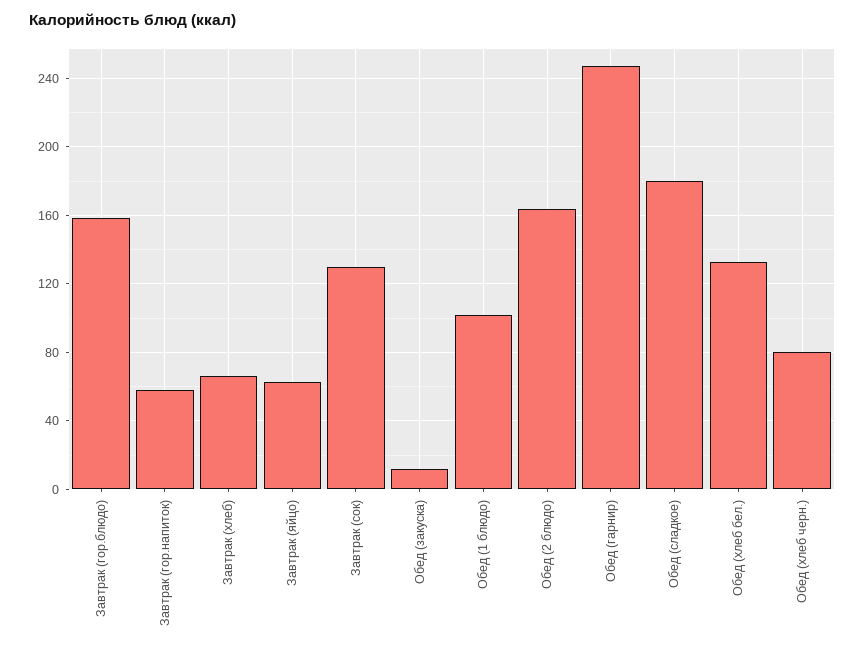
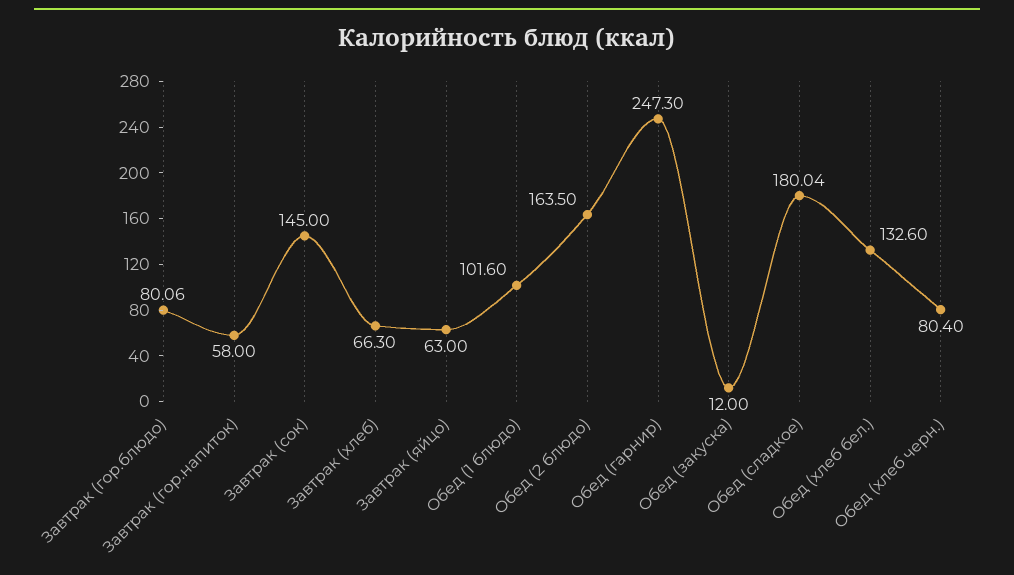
Завтрак (гор.блюдо): 160 -> 80.06
Завтрак (сок): 130 -> 145

